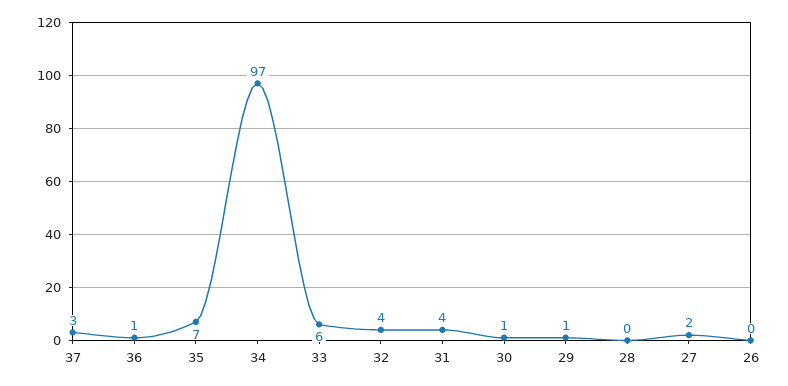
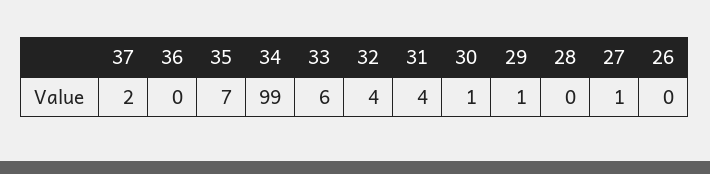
37: 3 -> 2
36: 1 -> 0
34: 97 -> 99
27: 2 -> 1

